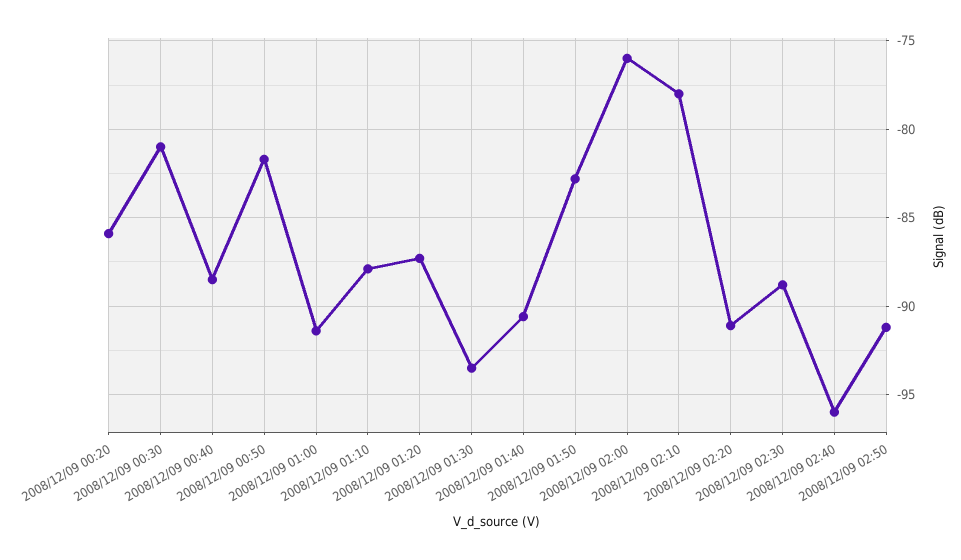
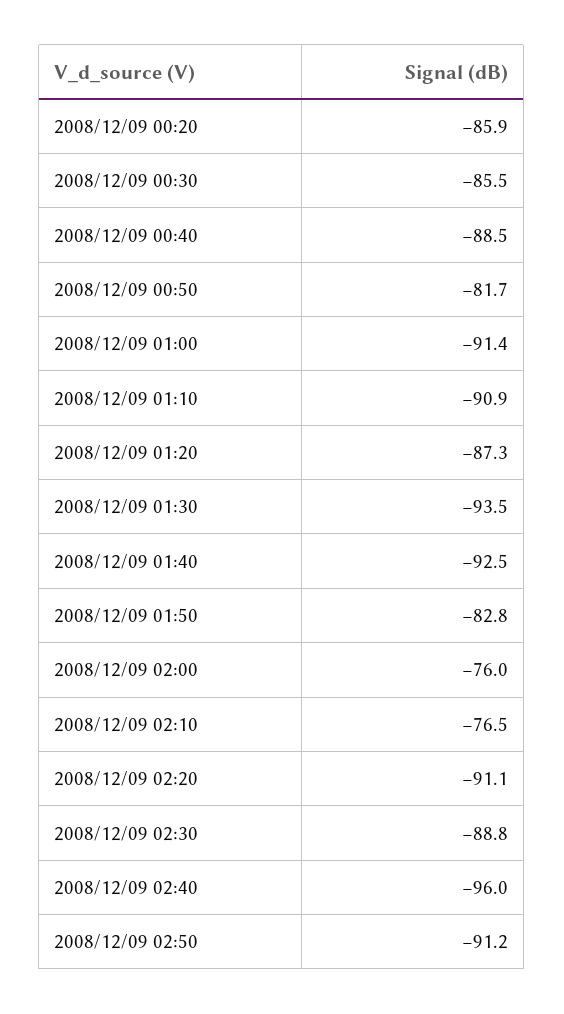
2008/12/09 00:30: -81 -> -85.5
2008/12/09 01:10: -88 -> -90.9
2008/12/09 01:40: -90.5 -> -92.5
2008/12/09 02:10: -78 -> -76.5

